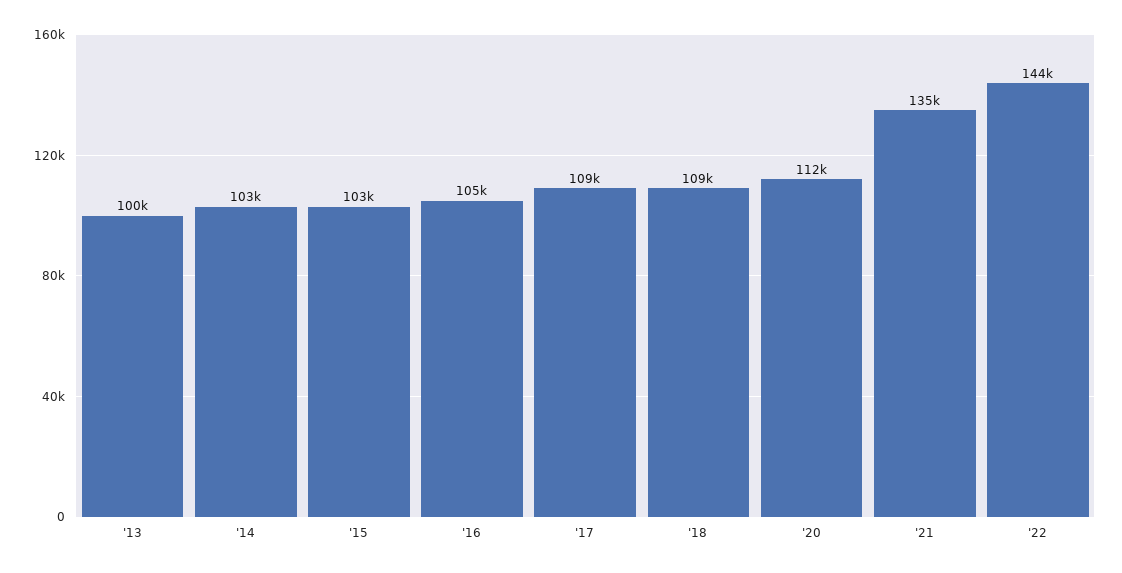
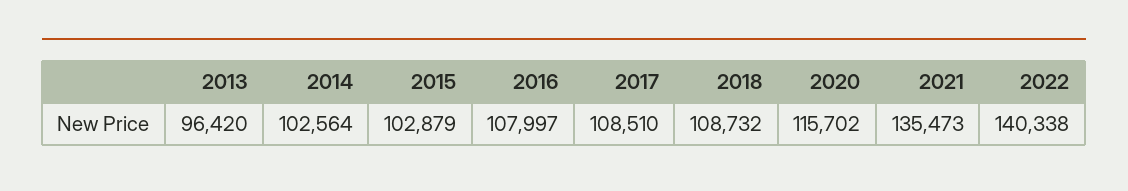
'13: 100000 -> 96420
'16: 105000 -> 107997
'20: 112000 -> 115702
'22: 144000 -> 140338

